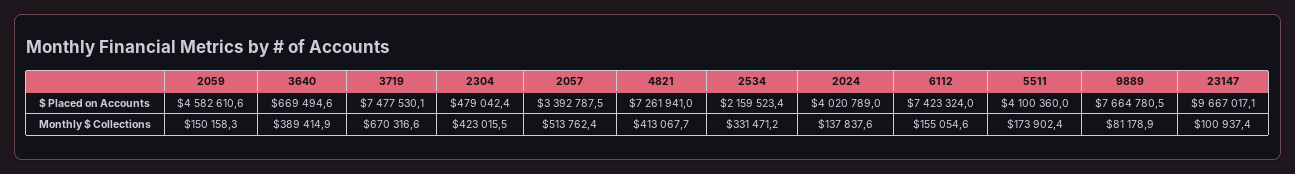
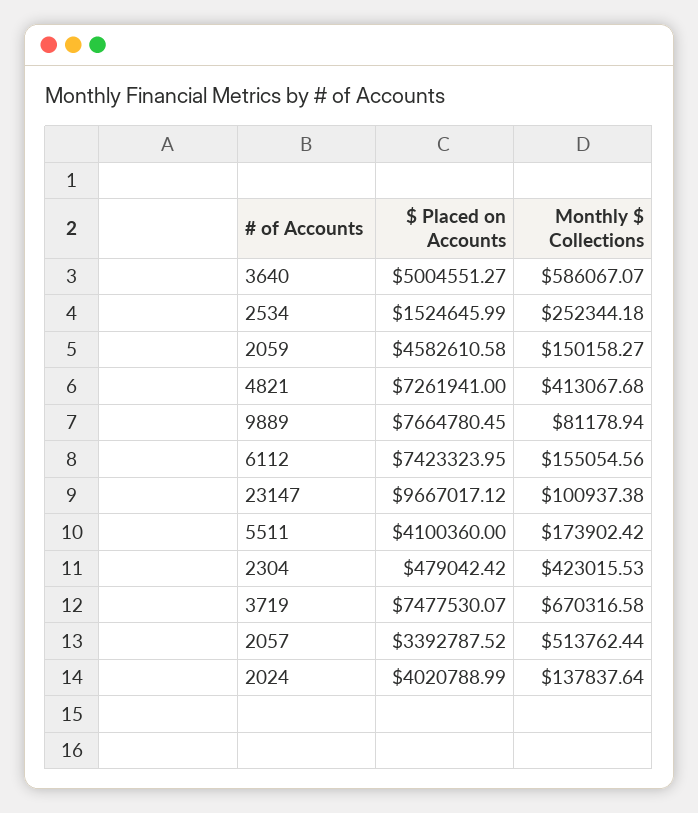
3640, $ Placed on Accounts: 669494.6 -> 5004551.27
2534, $ Placed on Accounts: 2159523.4 -> 1524645.99
3640, Monthly $ Collections: 389414.9 -> 586067.07
2534, Monthly $ Collections: 331471.2 -> 252344.18

